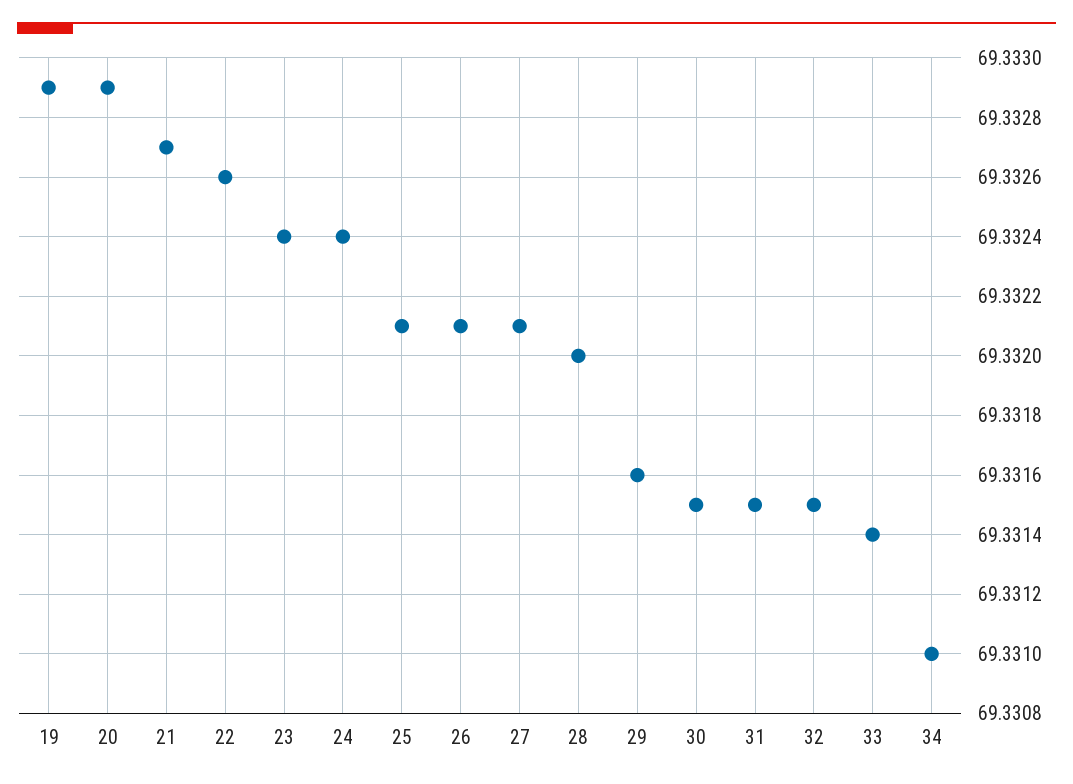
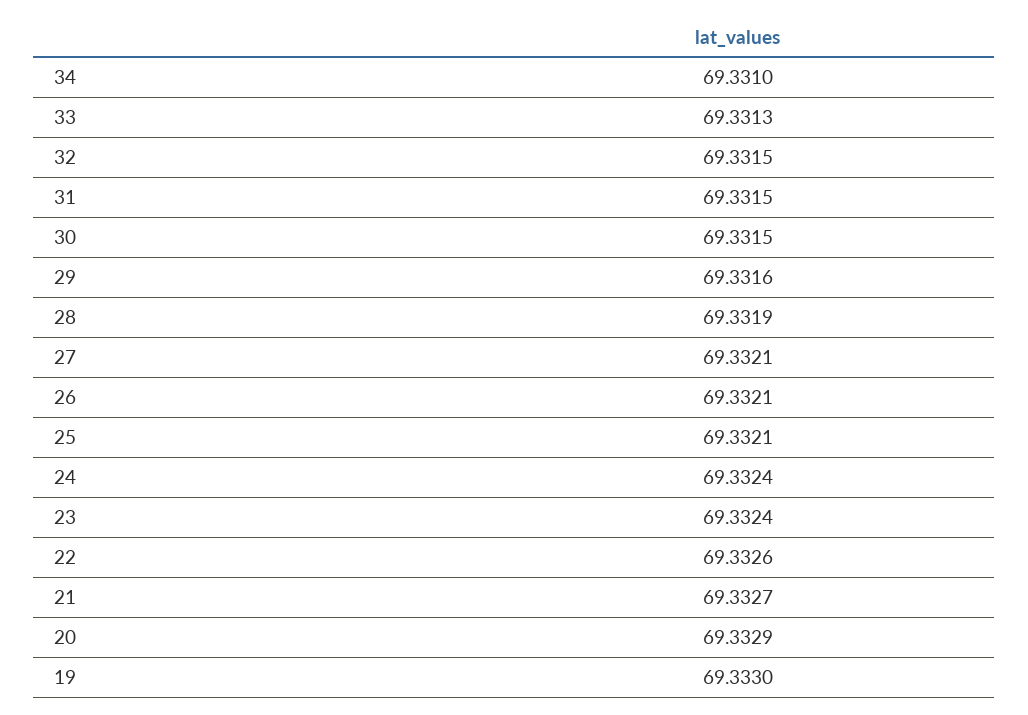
19: 69.3329 -> 69.333
28: 69.332 -> 69.3319
33: 69.3314 -> 69.3313

